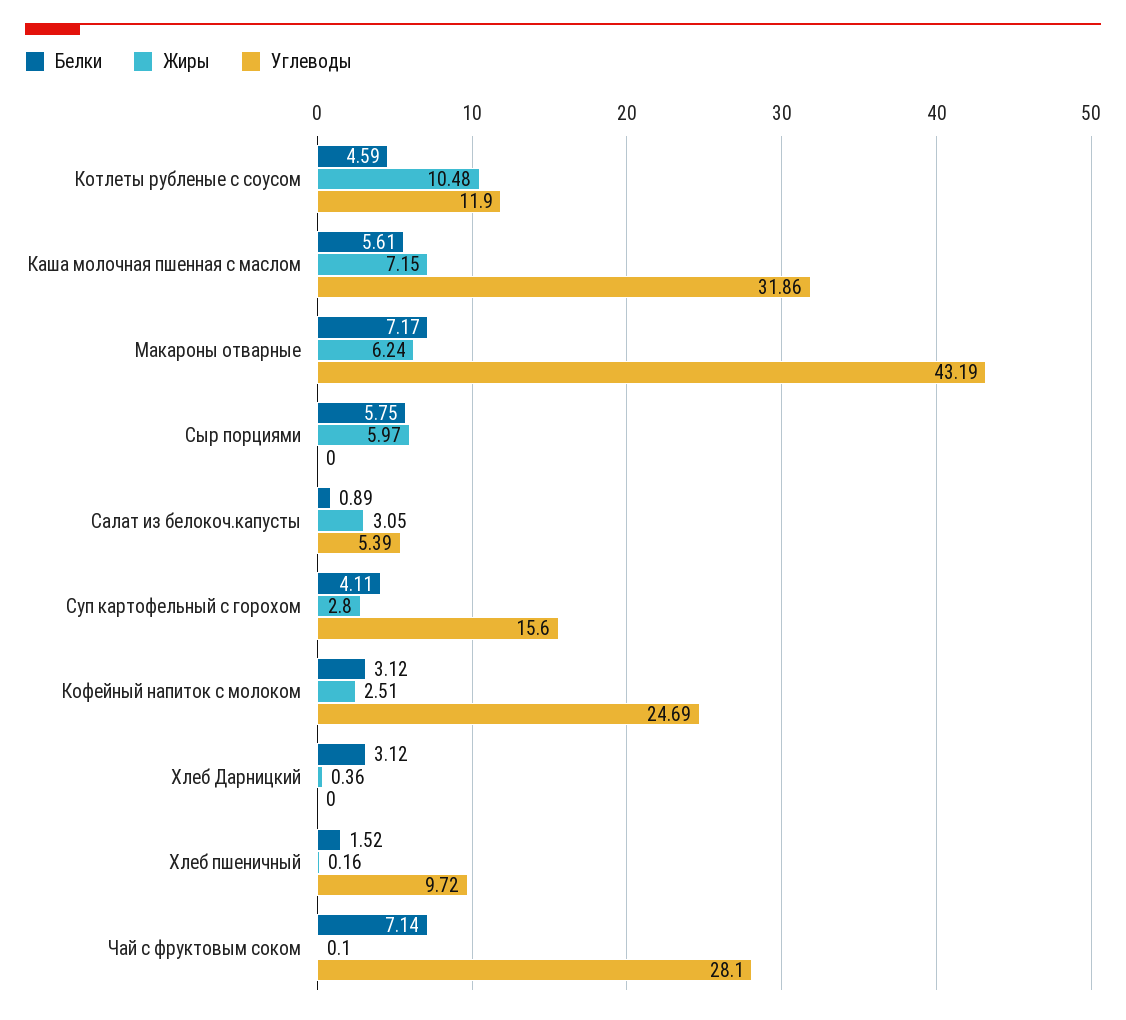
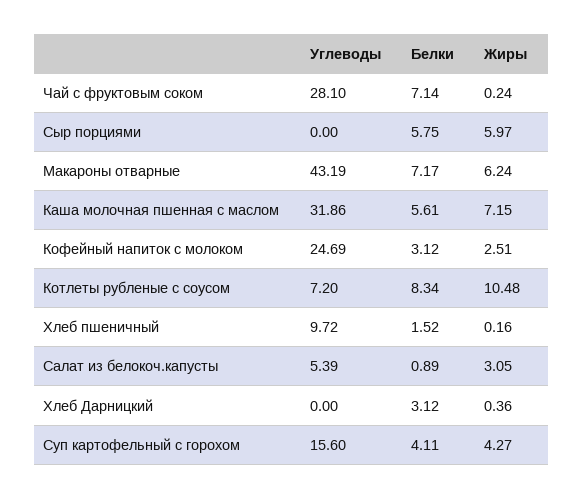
Белки, Котлеты рубленые с соусом: 4.59 -> 8.34
Углеводы, Котлеты рубленые с соусом: 11.9 -> 7.2
Жиры, Суп картофельный с горохом: 2.8 -> 4.27
Жиры, Чай с фруктовым соком: 0.1 -> 0.24

